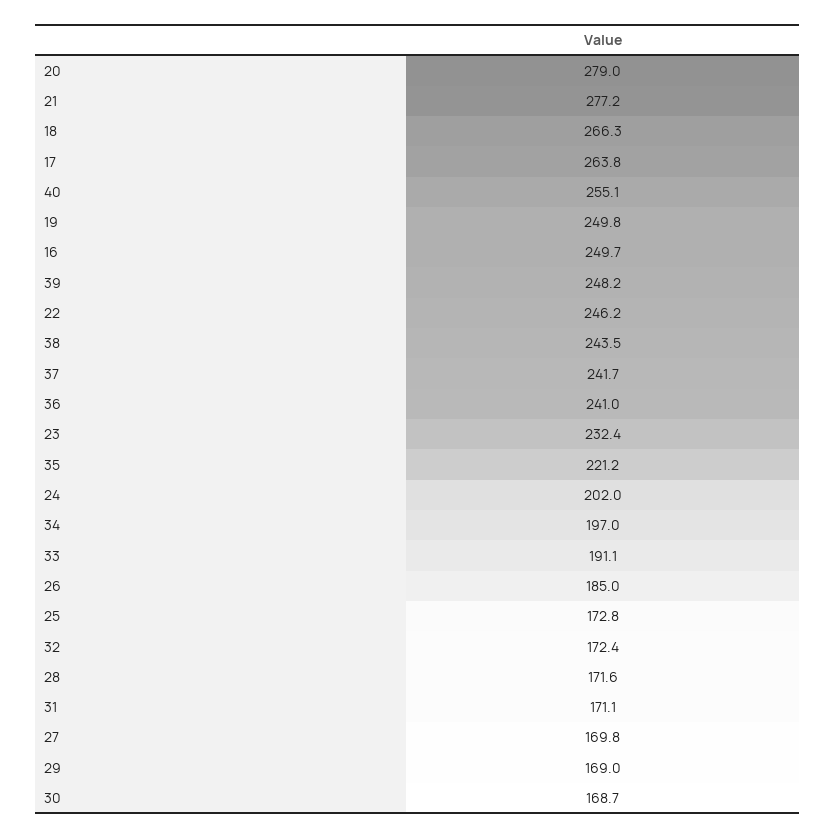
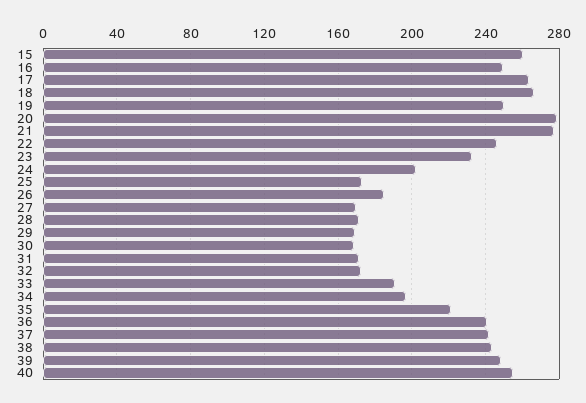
15: none -> 260

